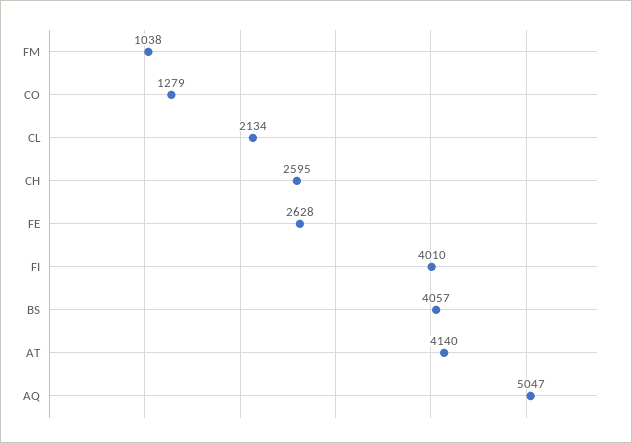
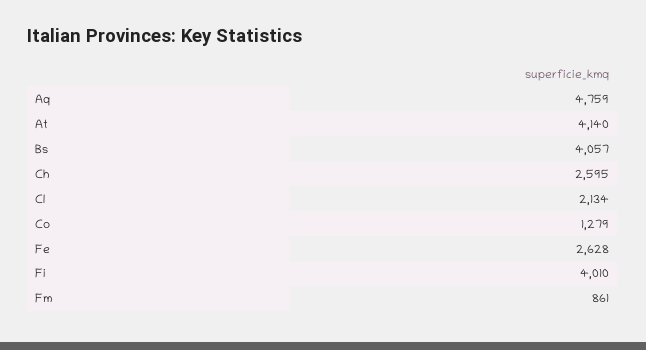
FM: 1038 -> 861
AQ: 5047 -> 4759

